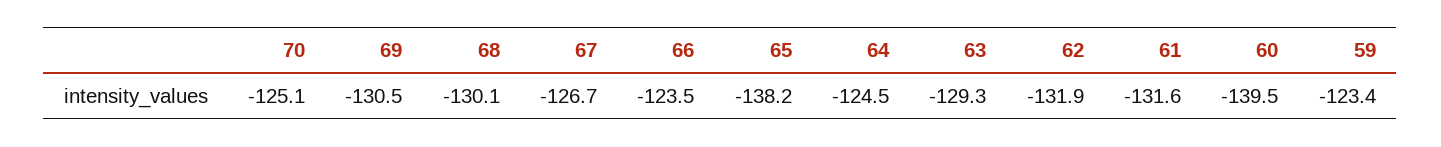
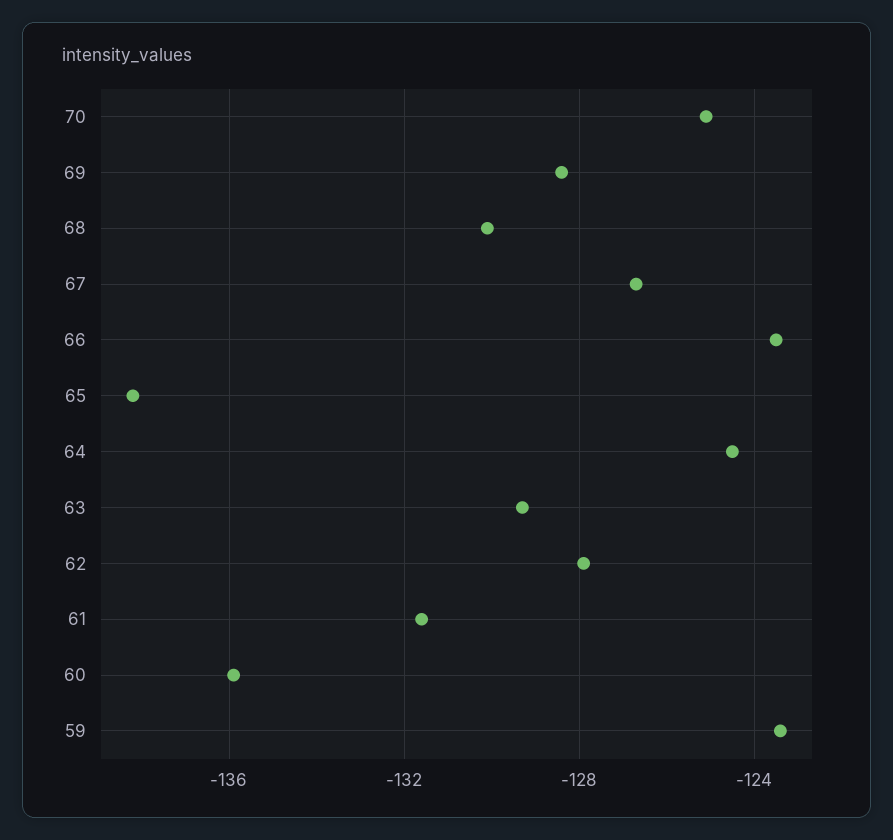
69: -130.5 -> -128.5
62: -131.9 -> -128
60: -139.5 -> -136

